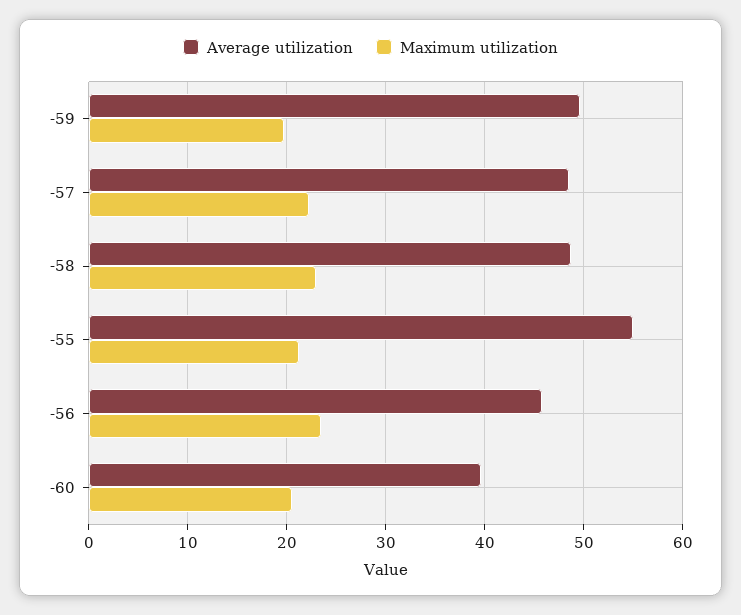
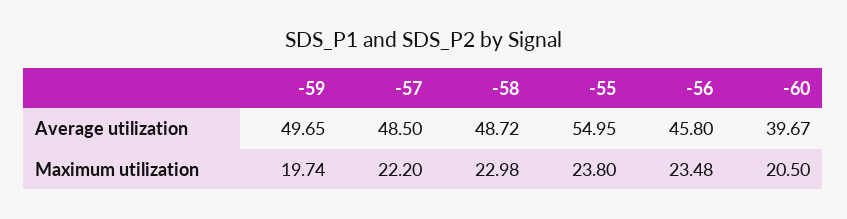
Maximum utilization, -55: 21 -> 23.8

